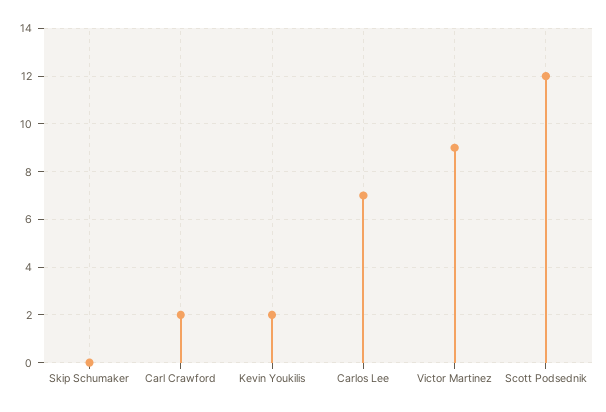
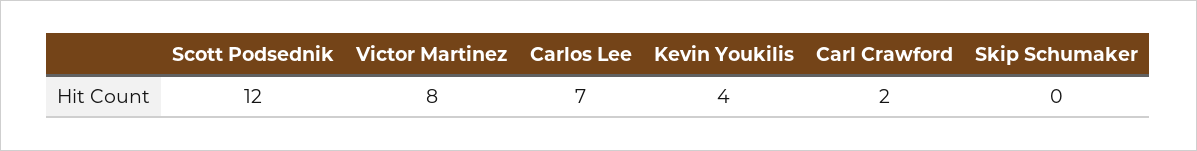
Kevin Youkilis: 2 -> 4
Victor Martinez: 9 -> 8

